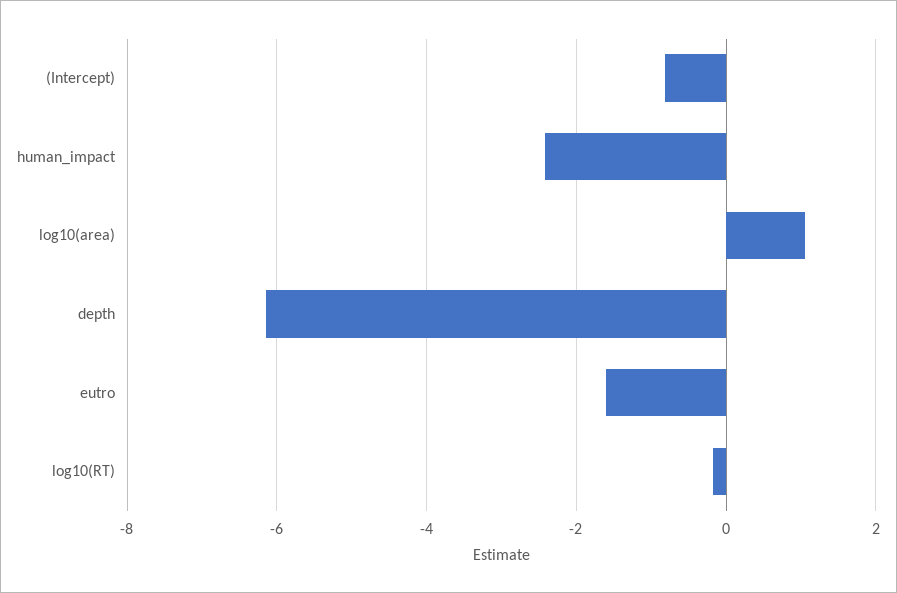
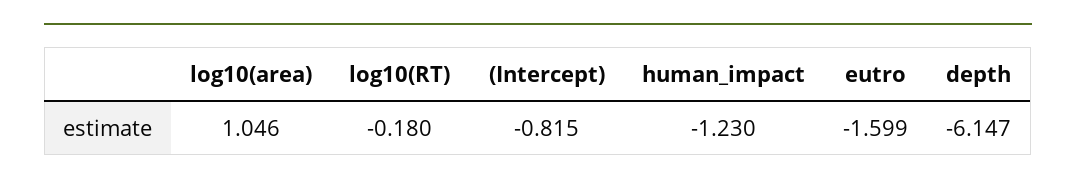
human_impact: -2.4 -> -1.23

